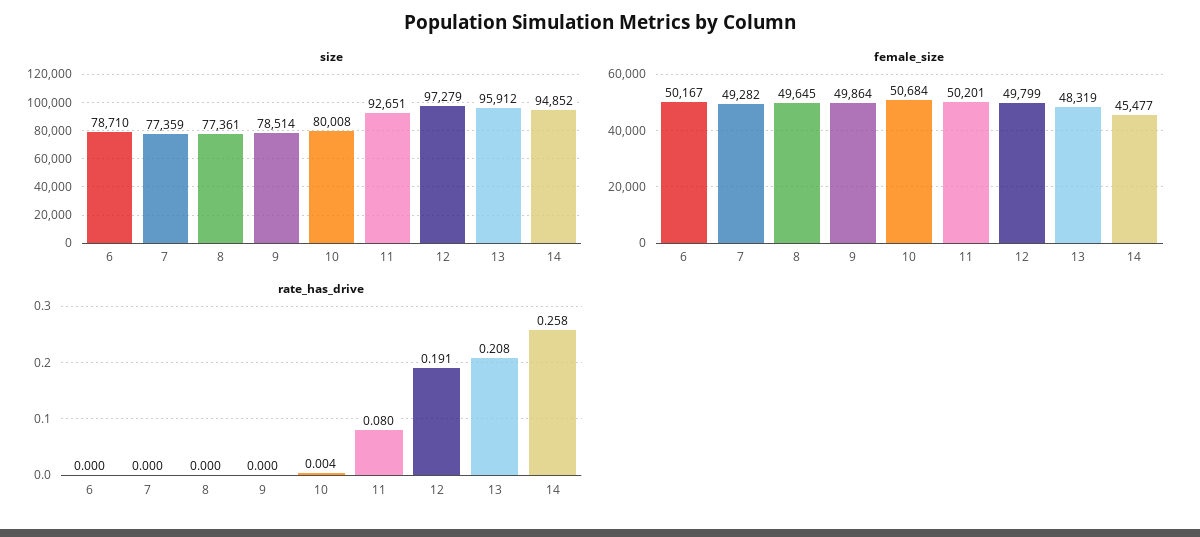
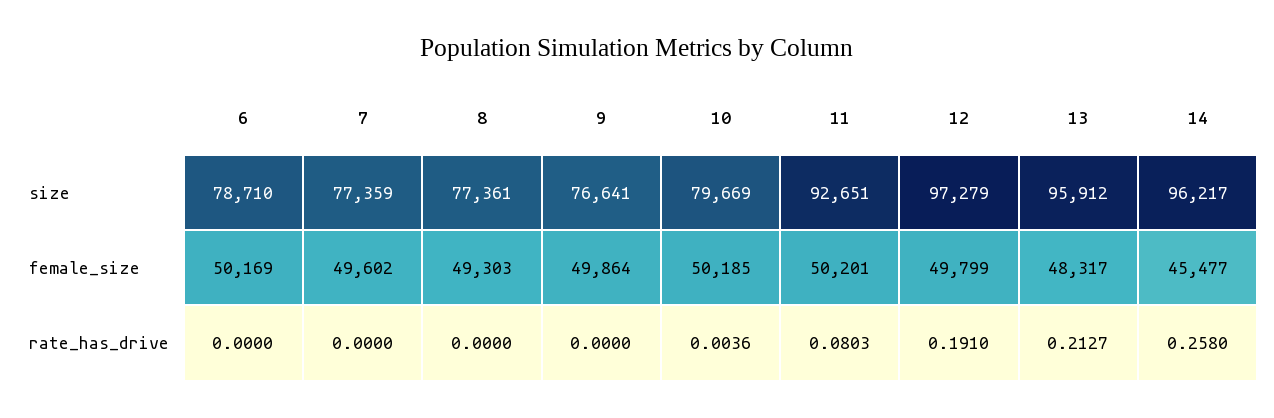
size, 9: 78514 -> 76641
size, 10: 80008 -> 79669
size, 14: 94852 -> 96217
female_size, 6: 50167 -> 50169
female_size, 7: 49282 -> 49602
female_size, 8: 49645 -> 49303
female_size, 10: 50684 -> 50185
female_size, 13: 48319 -> 48317
rate_has_drive, 13: 0.208 -> 0.2127

